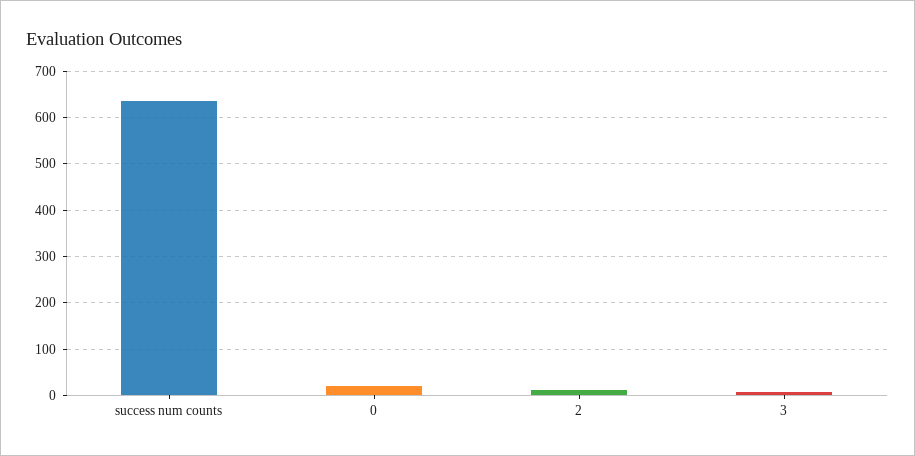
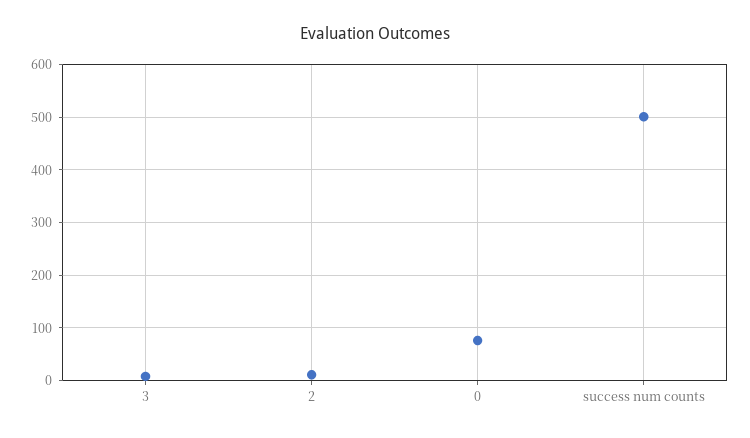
success num counts: 640 -> 500
0: 20 -> 80

